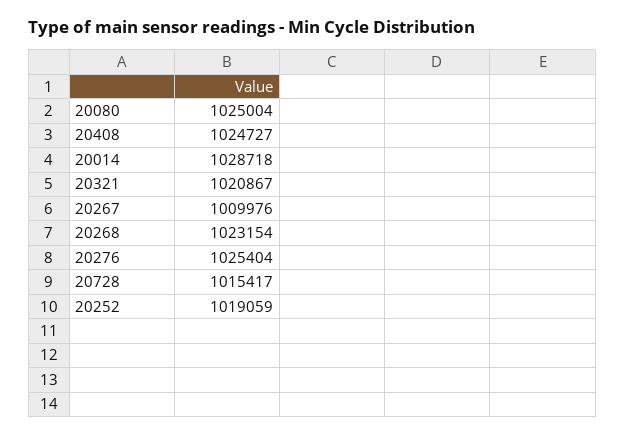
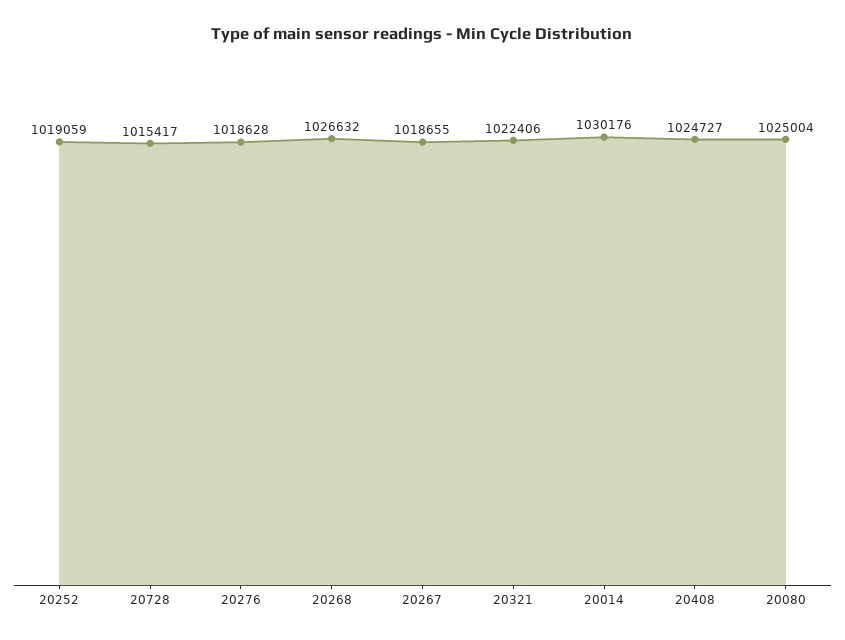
20014: 1028718 -> 1030176
20321: 1020867 -> 1022406
20267: 1009976 -> 1018655
20268: 1023154 -> 1026632
20276: 1025404 -> 1018628

